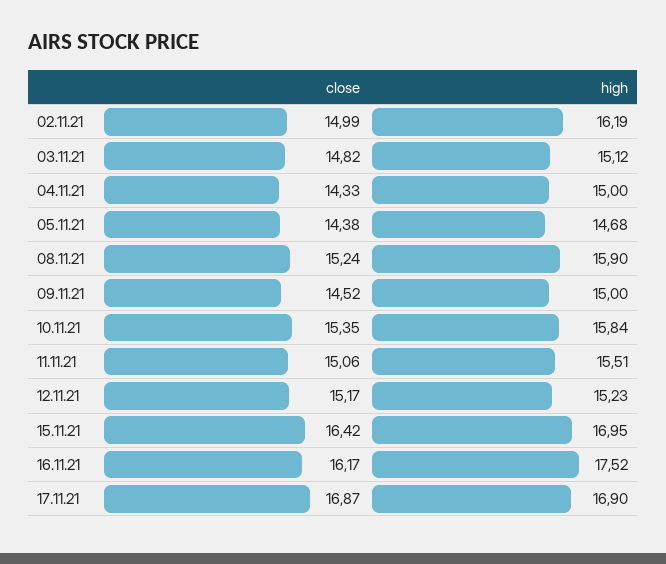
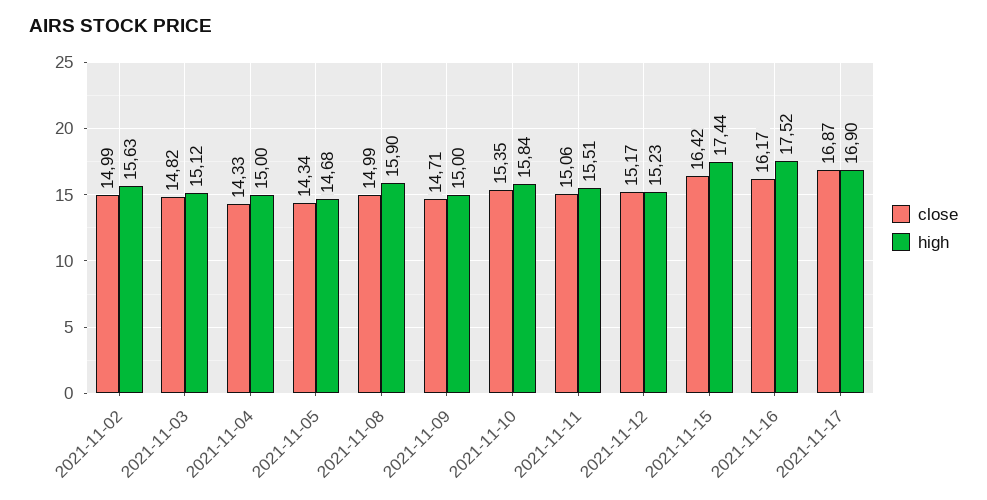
high, 02.11.21: 16.19 -> 15.63
close, 05.11.21: 14.38 -> 14.34
close, 08.11.21: 15.24 -> 14.99
close, 09.11.21: 14.52 -> 14.71
high, 15.11.21: 16.95 -> 17.44

